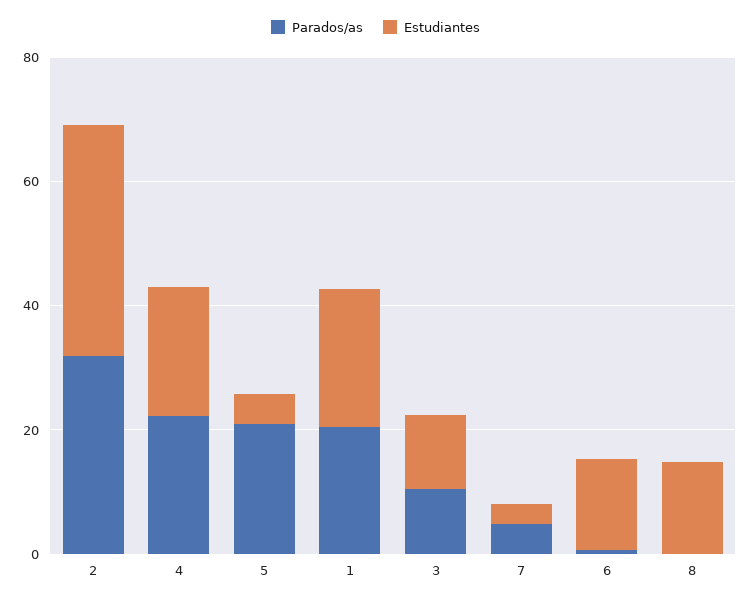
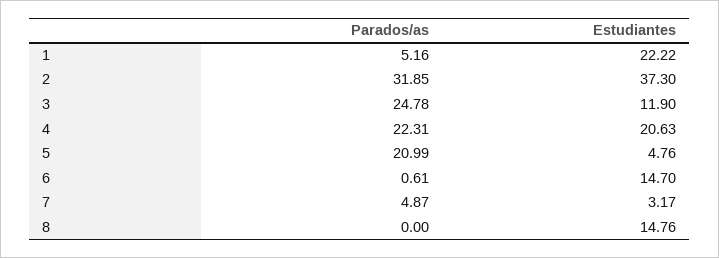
Parados/as, 1: 20 -> 5.16
Parados/as, 3: 10 -> 24.78

